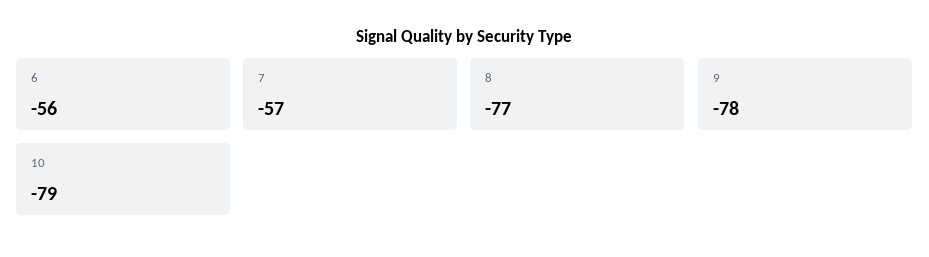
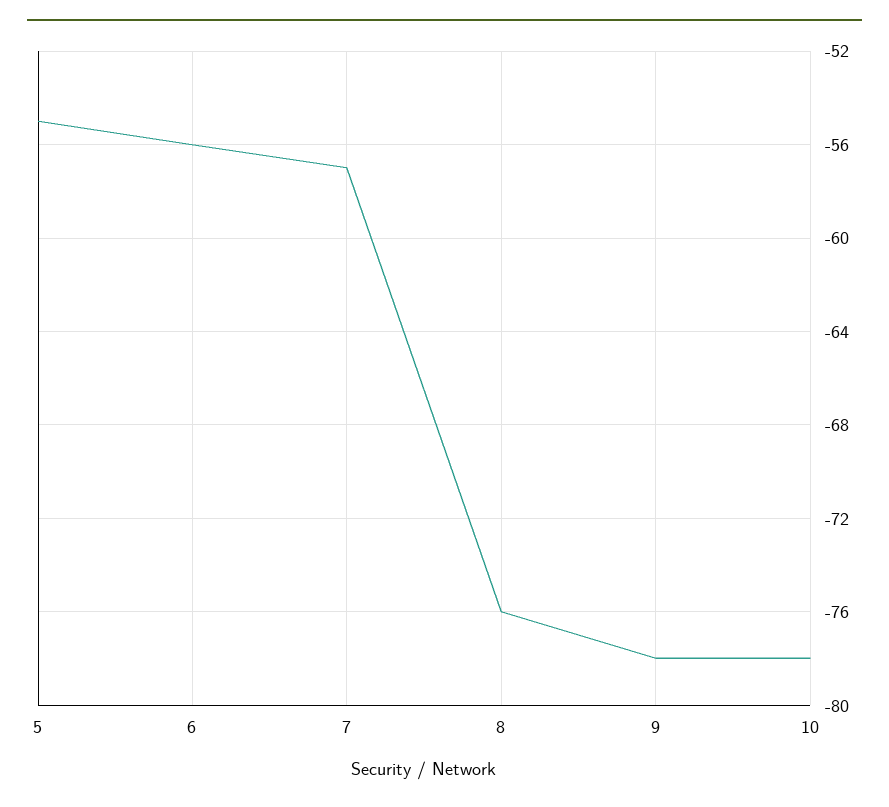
8: -77 -> -76
10: -79 -> -78
5: none -> -55

